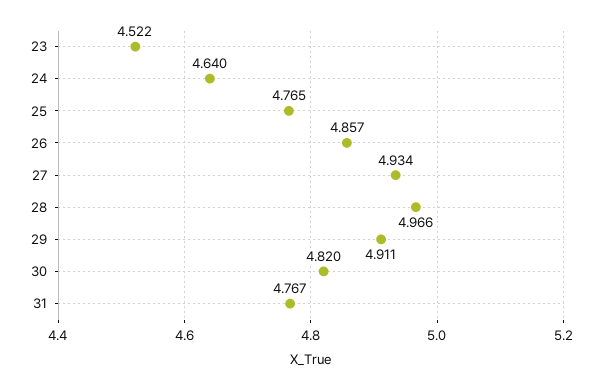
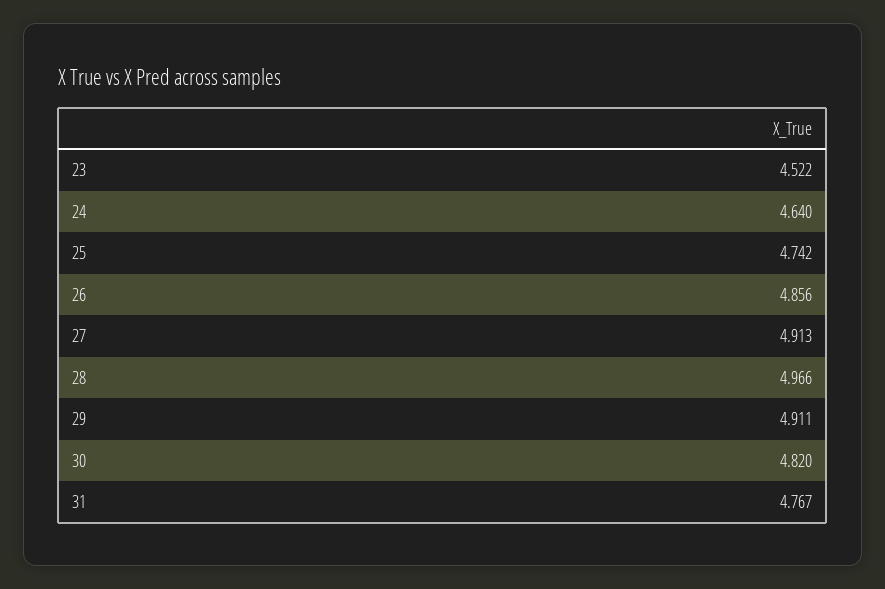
25: 4.765 -> 4.742
26: 4.857 -> 4.856
27: 4.934 -> 4.913

